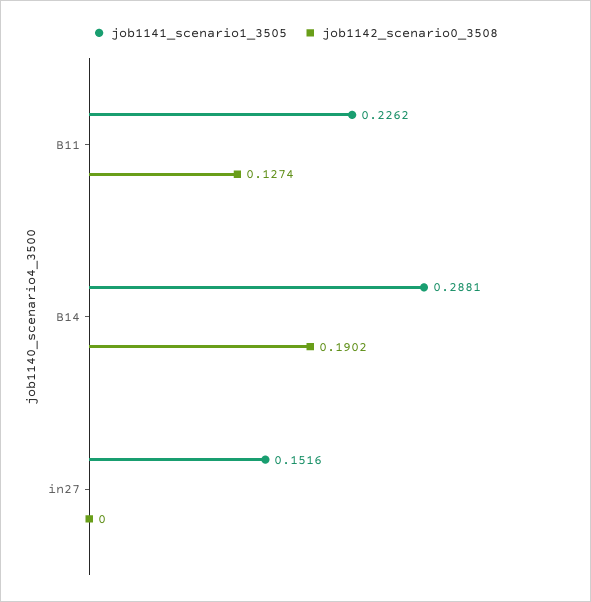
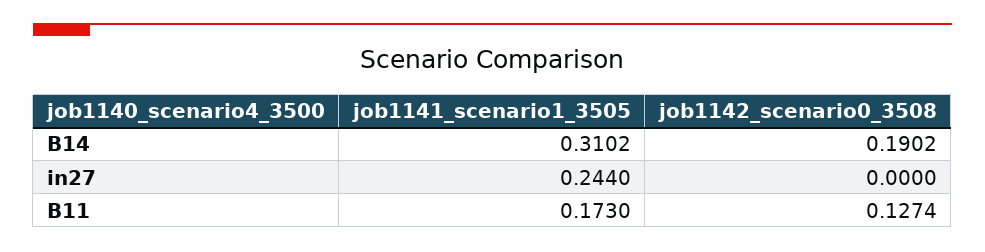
job1141_scenario1_3505, B11: 0.2262 -> 0.173
job1141_scenario1_3505, B14: 0.2881 -> 0.3102
job1141_scenario1_3505, in27: 0.1516 -> 0.244

